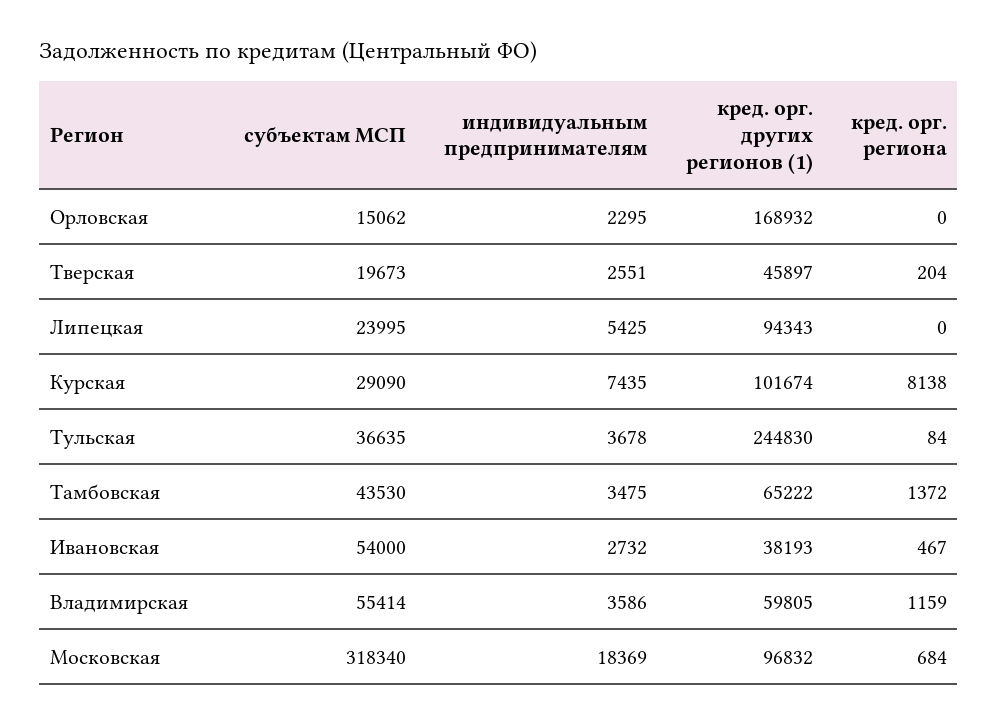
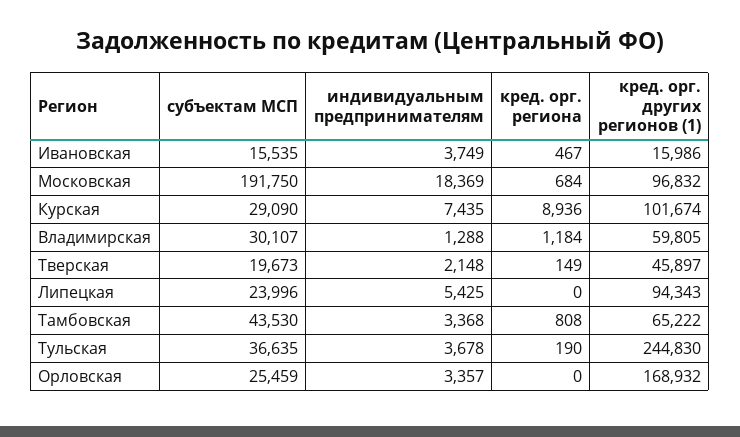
субъектам МСП, Орловская: 15062 -> 25459
индивидуальным предпринимателям, Орловская: 2295 -> 3357
индивидуальным предпринимателям, Тверская: 2551 -> 2148
кред. орг. региона, Тверская: 204 -> 149
субъектам МСП, Липецкая: 23995 -> 23996
кред. орг. региона, Курская: 8138 -> 8936
кред. орг. региона, Тульская: 84 -> 190
индивидуальным предпринимателям, Тамбовская: 3475 -> 3368
кред. орг. региона, Тамбовская: 1372 -> 808
субъектам МСП, Ивановская: 54000 -> 15535
индивидуальным предпринимателям, Ивановская: 2732 -> 3749
кред. орг. других регионов (1), Ивановская: 38193 -> 15986
субъектам МСП, Владимирская: 55414 -> 30107
индивидуальным предпринимателям, Владимирская: 3586 -> 1288
кред. орг. региона, Владимирская: 1159 -> 1184
субъектам МСП, Московская: 318340 -> 191750

